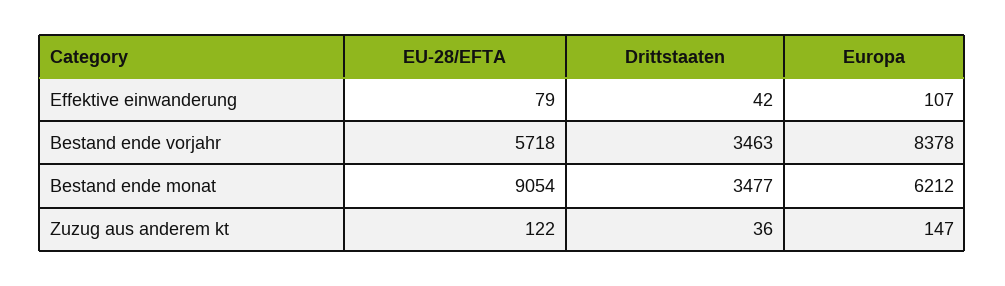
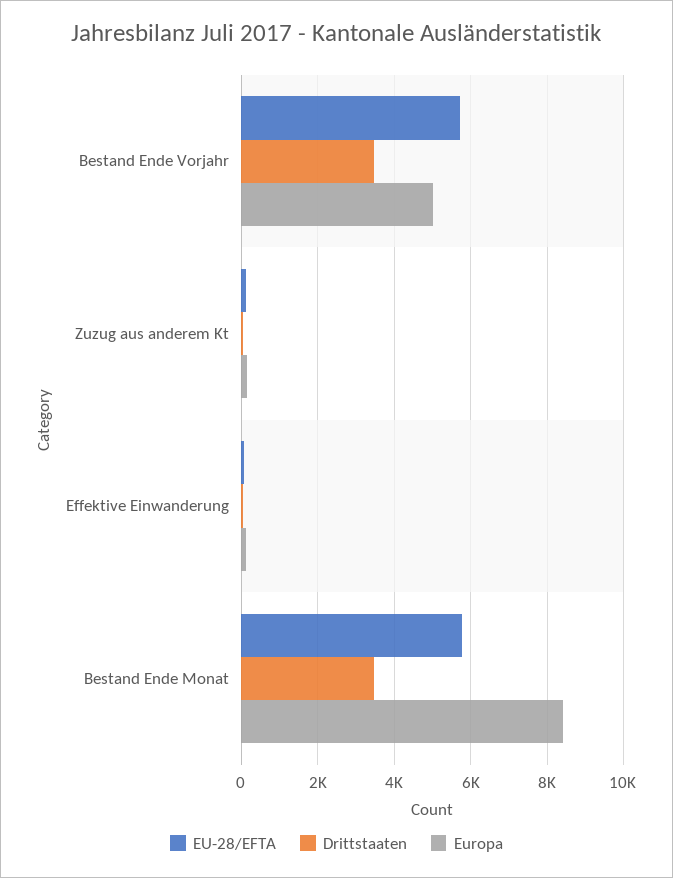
Europa, Bestand ende vorjahr: 8378 -> 5000
EU-28/EFTA, Bestand ende monat: 9054 -> 5800
Europa, Bestand ende monat: 6212 -> 8400

